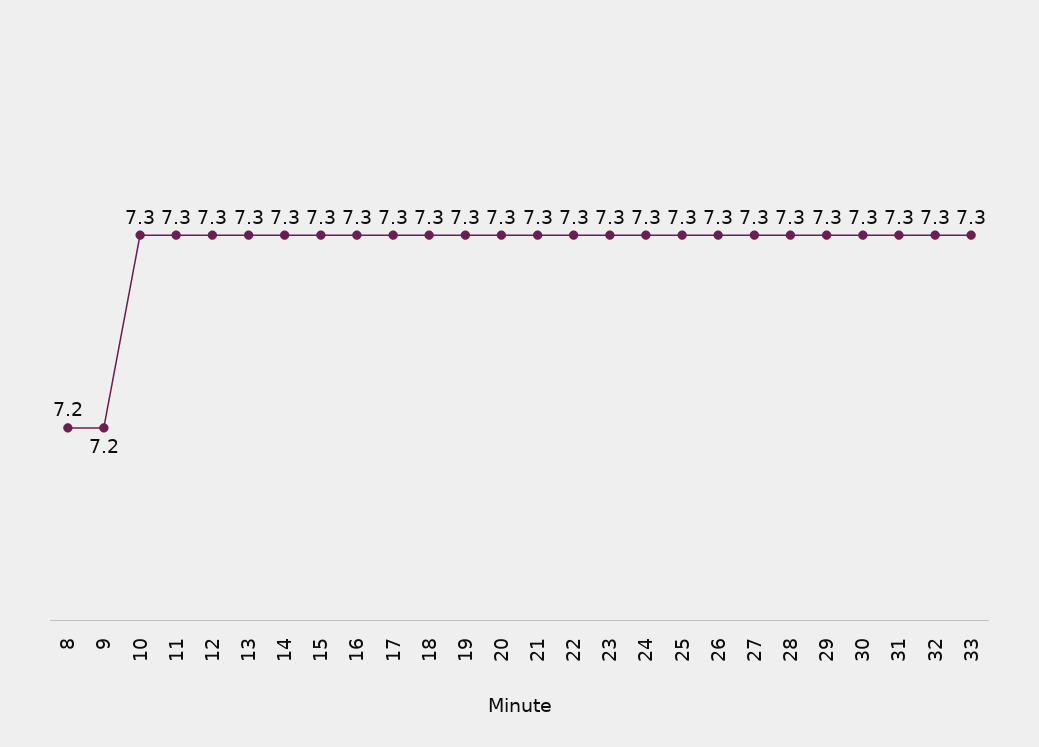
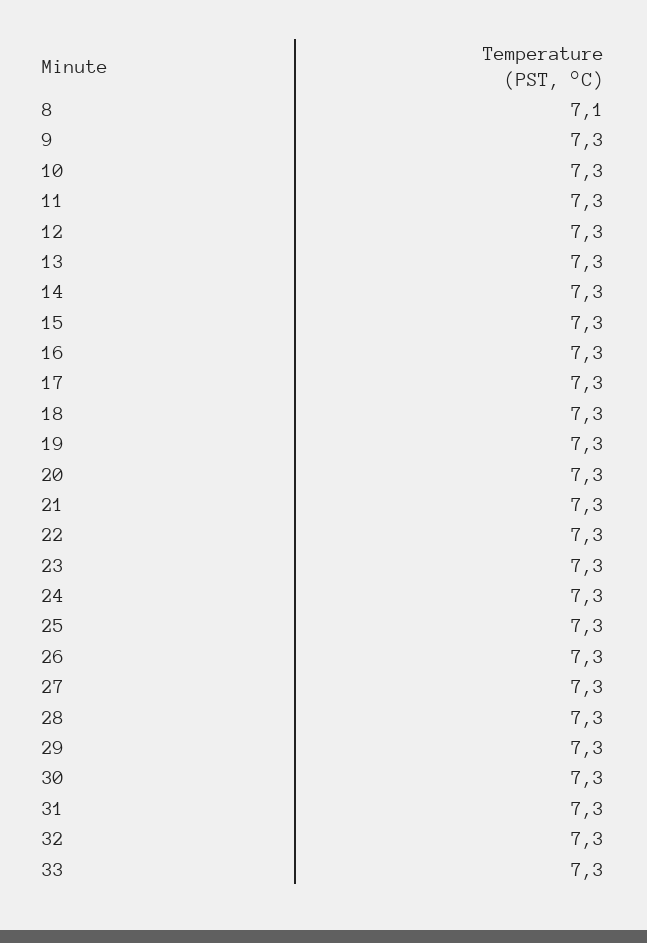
8: 7.2 -> 7.1
9: 7.2 -> 7.3

